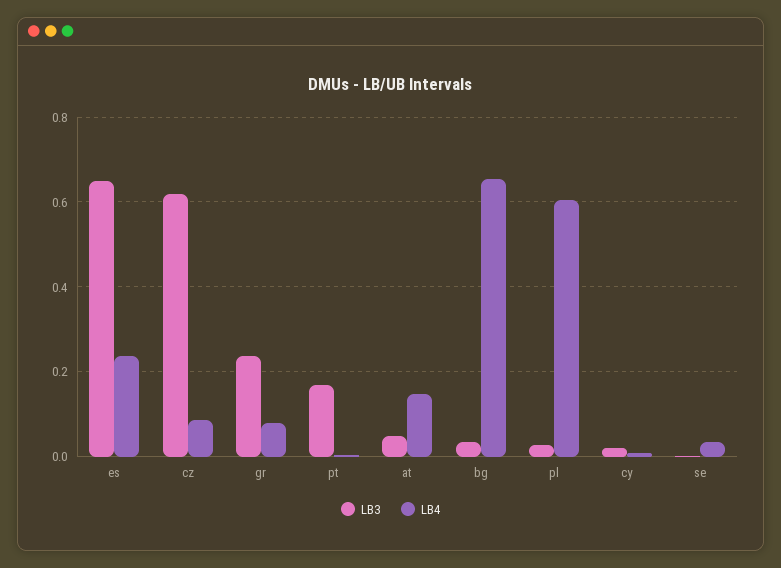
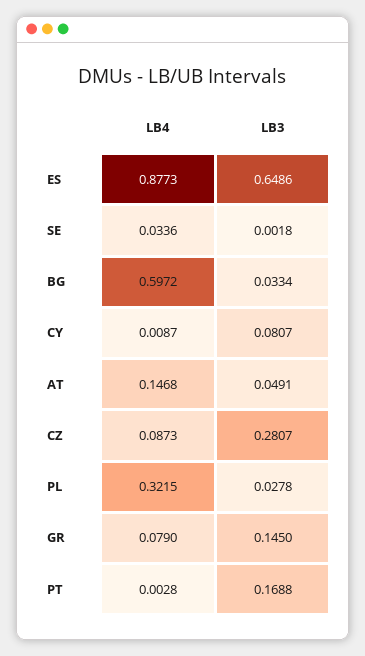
LB4, es: 0.24 -> 0.8773
LB3, cz: 0.62 -> 0.2807
LB3, gr: 0.24 -> 0.145
LB4, bg: 0.66 -> 0.5972
LB4, pl: 0.6 -> 0.3215
LB3, cy: 0.02 -> 0.0807

